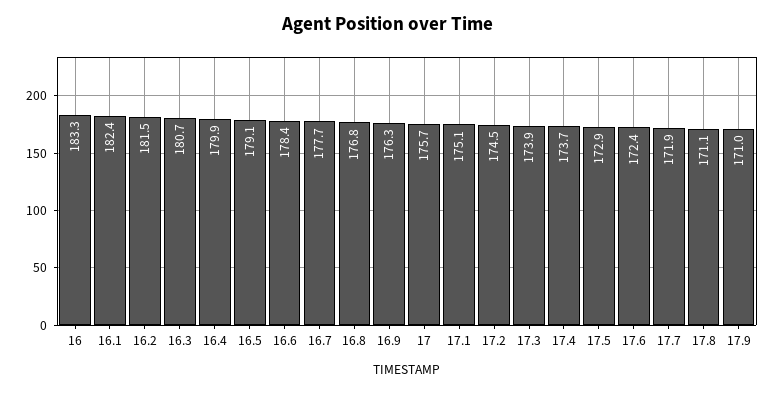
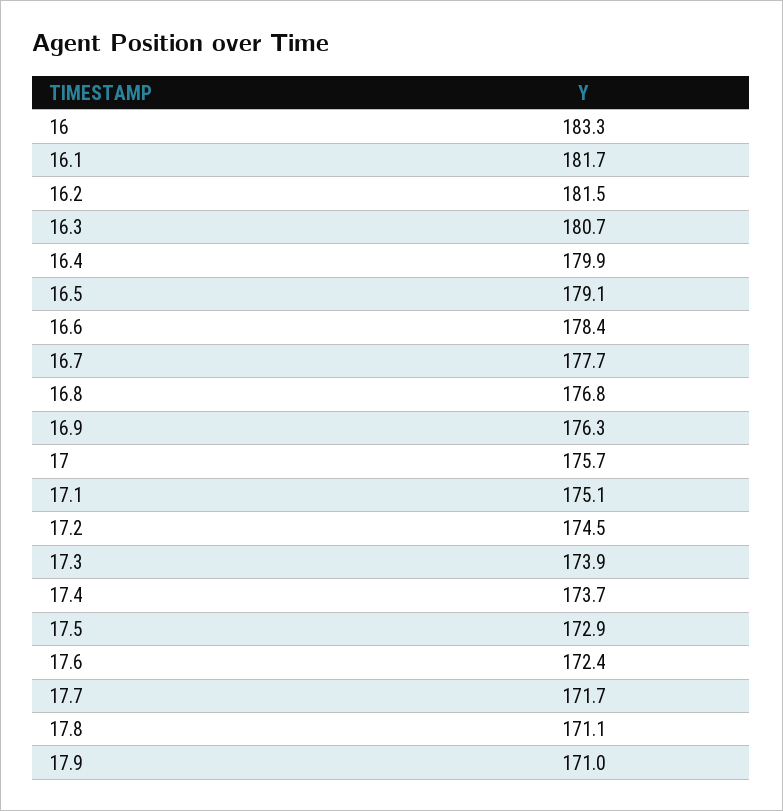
16.1: 182.4 -> 181.7
17.7: 171.9 -> 171.7

